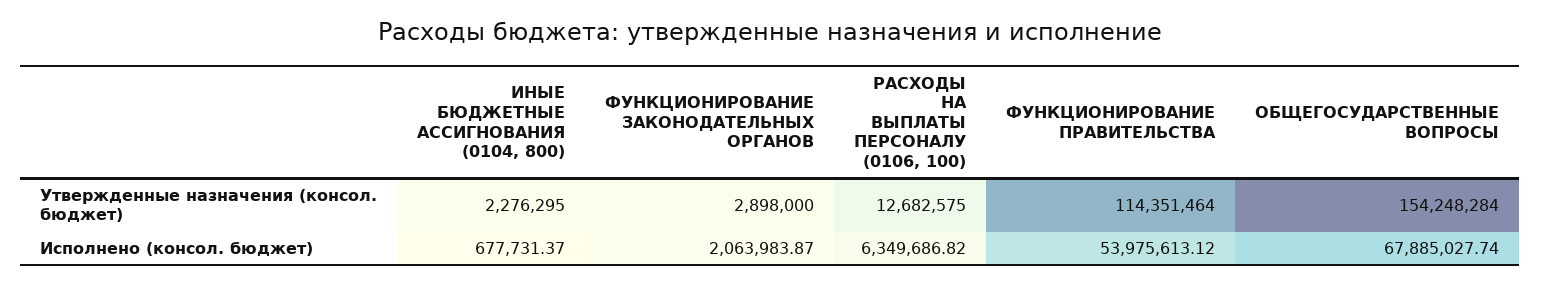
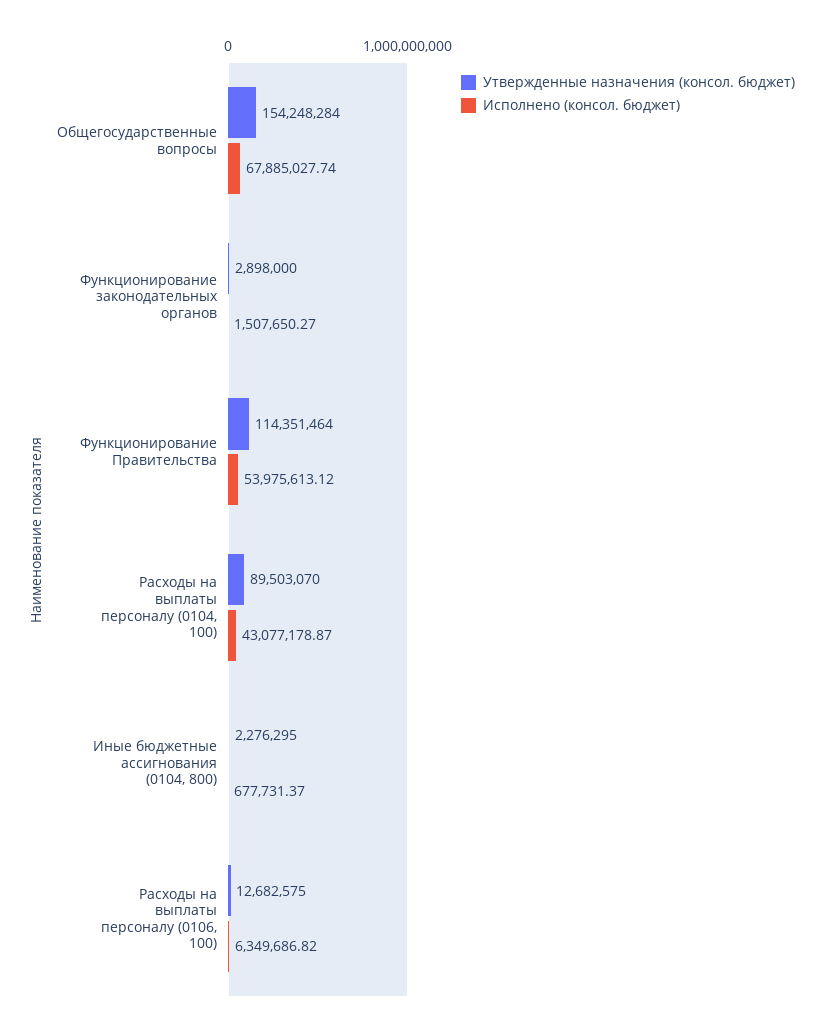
Исполнено (консол. бюджет), ФУНКЦИОНИРОВАНИЕ ЗАКОНОДАТЕЛЬНЫХ ОРГАНОВ: 2063983.87 -> 1507650.27
Утвержденные назначения (консол. бюджет), Расходы на выплаты персоналу (0104, 100): none -> 89503070
Исполнено (консол. бюджет), Расходы на выплаты персоналу (0104, 100): none -> 43077178.87

